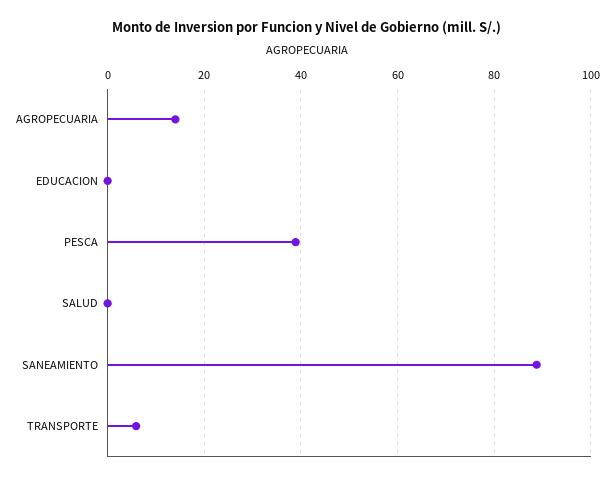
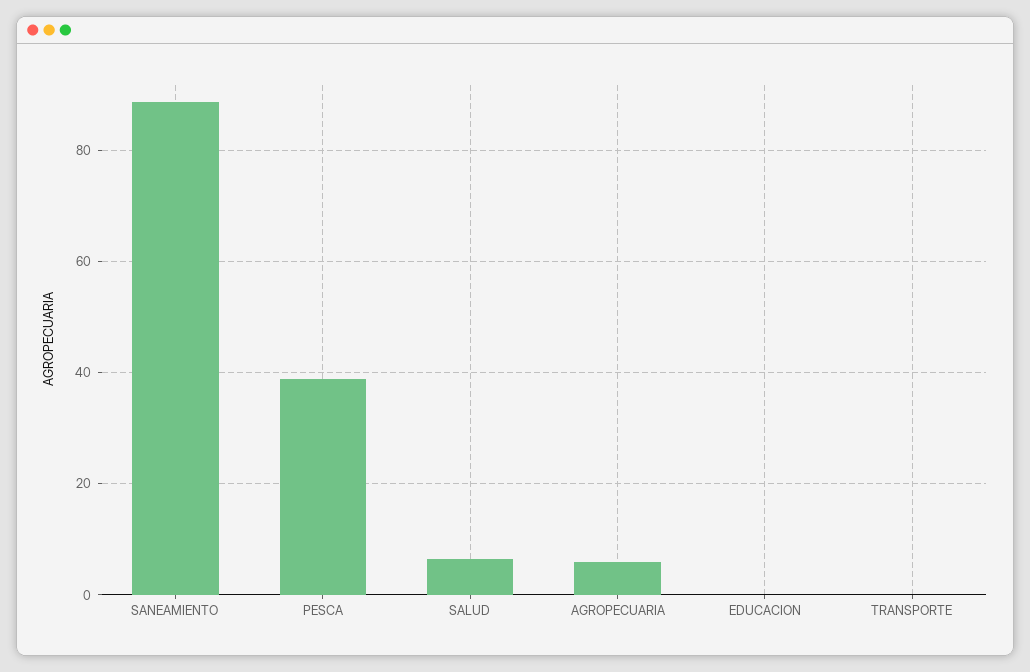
AGROPECUARIA: 14 -> 6
SALUD: 0 -> 6
TRANSPORTE: 6 -> 0

